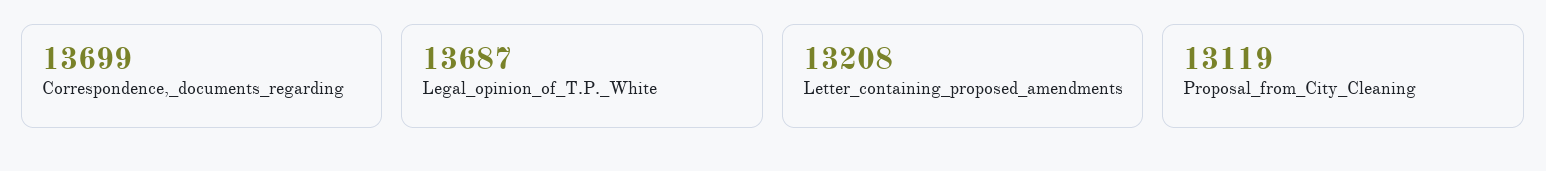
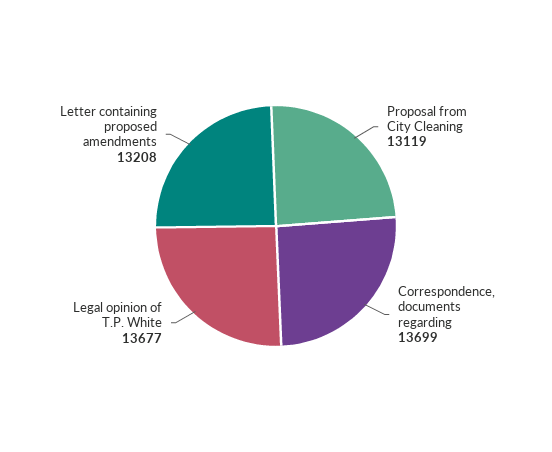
Legal_opinion_of_T.P._White: 13687 -> 13677

